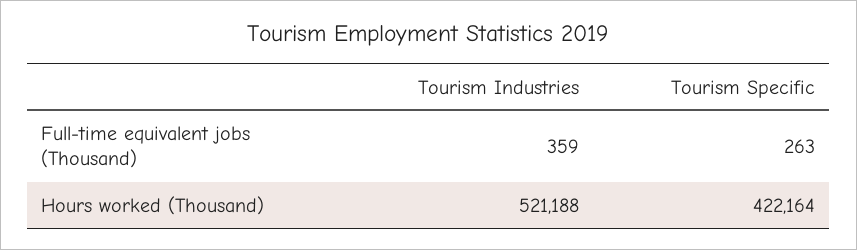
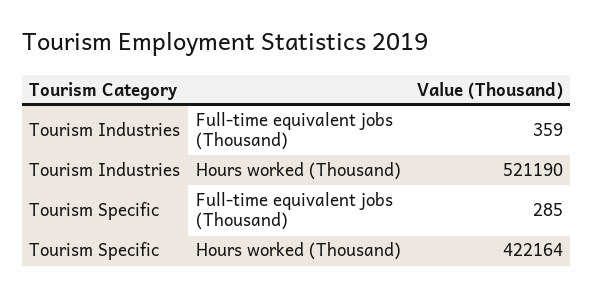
Tourism Specific, Full-time equivalent jobs (Thousand): 263 -> 285
Tourism Industries, Hours worked (Thousand): 521188 -> 521190

